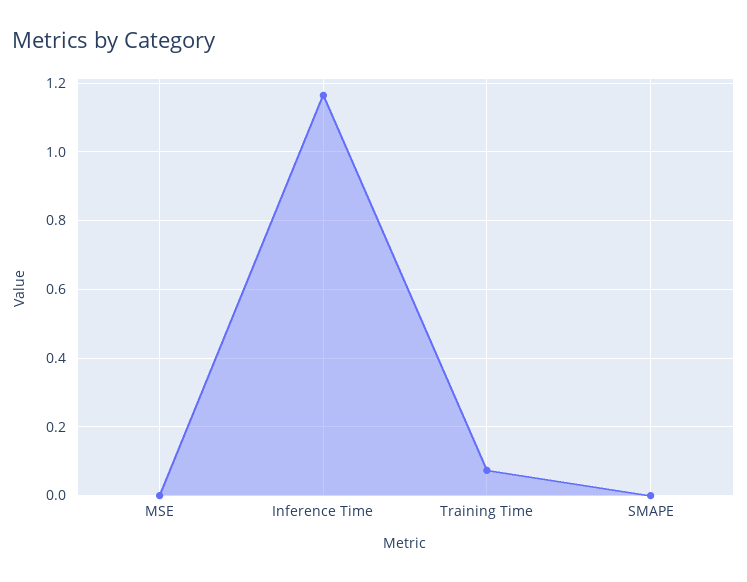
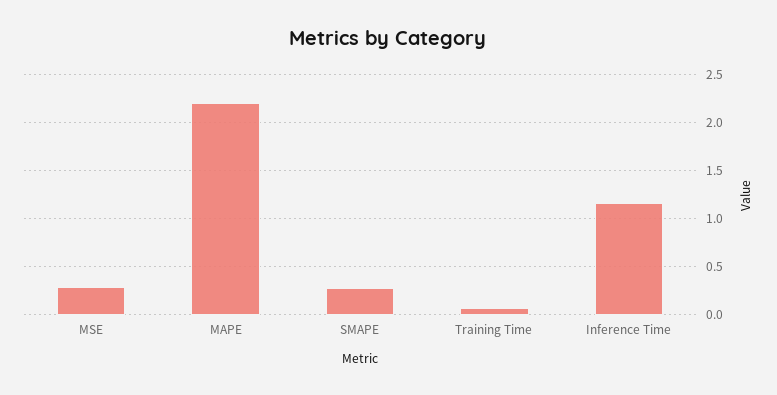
MSE: 0 -> 0.3
SMAPE: 0 -> 0.3
MAPE: none -> 2.2

